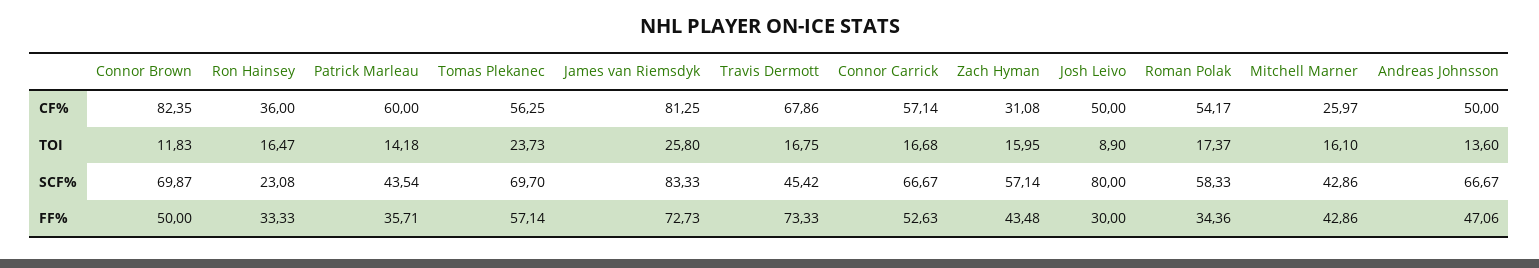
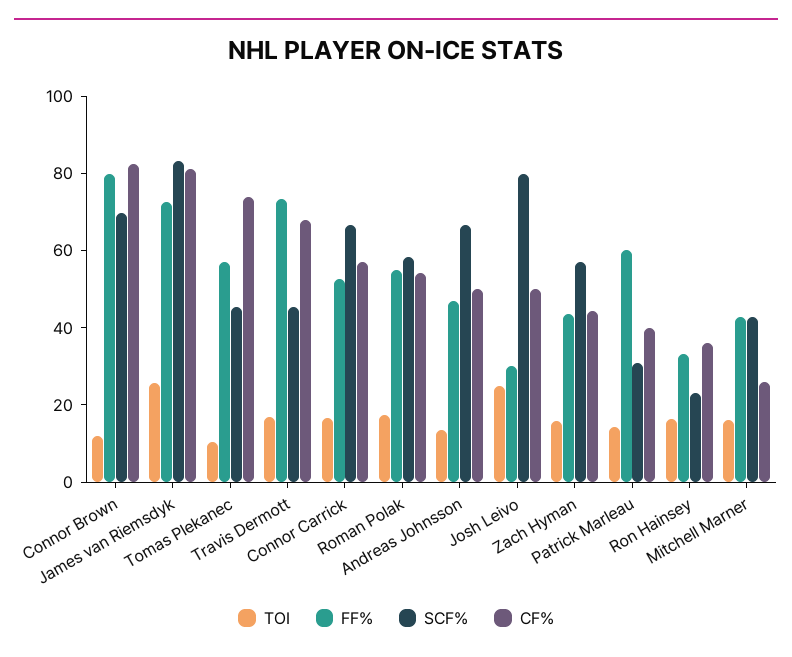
CF%, Patrick Marleau: 60 -> 40
CF%, Tomas Plekanec: 56.25 -> 75
CF%, Zach Hyman: 31.08 -> 45
TOI, Tomas Plekanec: 23.73 -> 10
TOI, Josh Leivo: 8.9 -> 25
SCF%, Patrick Marleau: 43.54 -> 30
SCF%, Tomas Plekanec: 69.7 -> 45
FF%, Connor Brown: 50 -> 80
FF%, Patrick Marleau: 35.71 -> 60
FF%, Roman Polak: 34.36 -> 55

